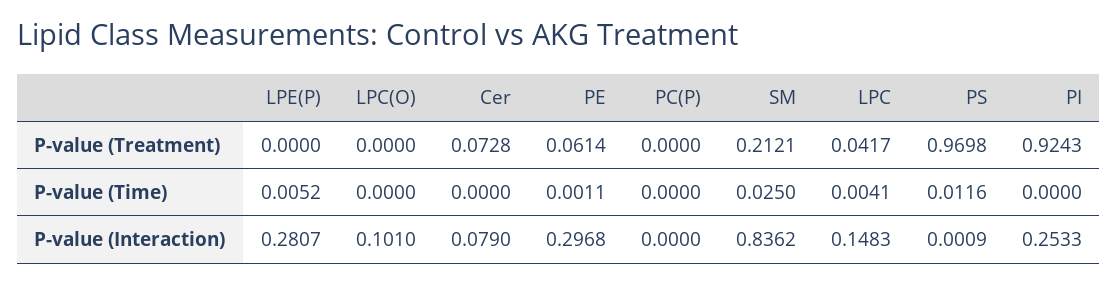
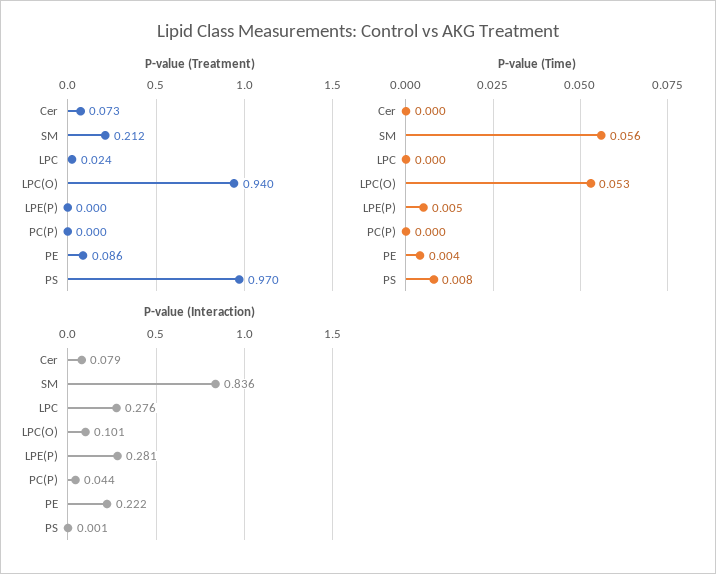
P-value (Treatment), LPC(O): 0 -> 0.94
P-value (Treatment), PE: 0.0614 -> 0.086
P-value (Treatment), LPC: 0.0417 -> 0.024
P-value (Treatment), PI: 0.9243 -> none
P-value (Time), LPC(O): 0 -> 0.053
P-value (Time), PE: 0.0011 -> 0.004
P-value (Time), SM: 0.025 -> 0.056
P-value (Time), LPC: 0.0041 -> 0
P-value (Time), PS: 0.0116 -> 0.008
P-value (Time), PI: 0 -> none
P-value (Interaction), PE: 0.2968 -> 0.222
P-value (Interaction), PC(P): 0 -> 0.044
P-value (Interaction), LPC: 0.1483 -> 0.276
P-value (Interaction), PI: 0.2533 -> none

